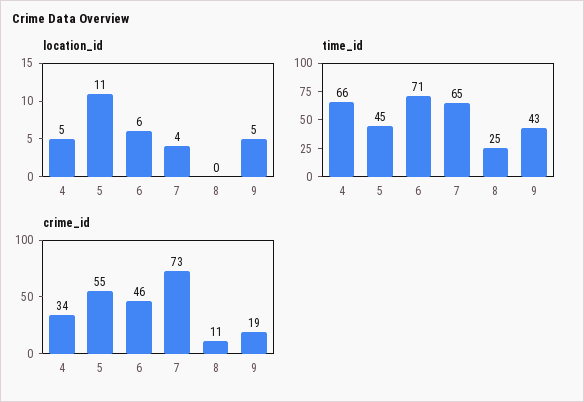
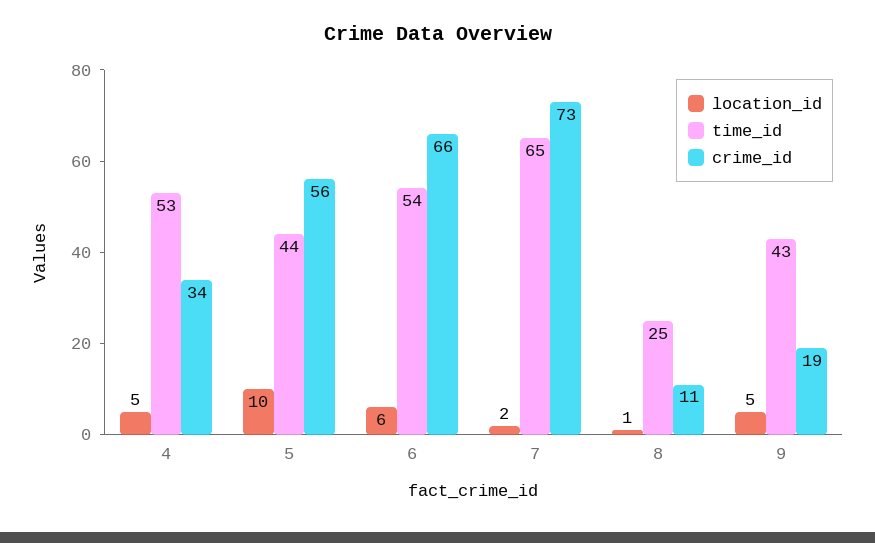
location_id, 5: 11 -> 10
location_id, 7: 4 -> 2
location_id, 8: 0 -> 1
time_id, 4: 66 -> 53
time_id, 5: 45 -> 44
time_id, 6: 71 -> 54
crime_id, 5: 55 -> 56
crime_id, 6: 46 -> 66

